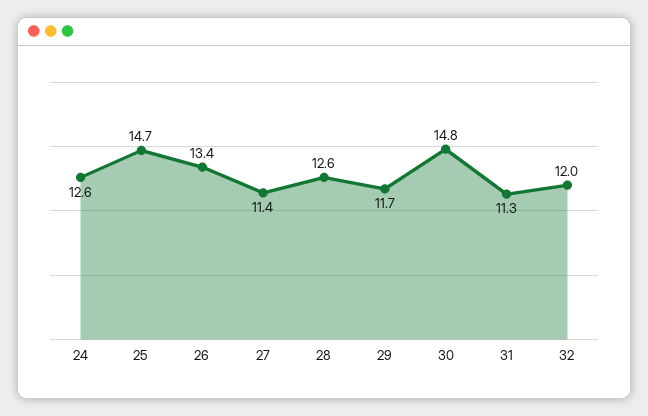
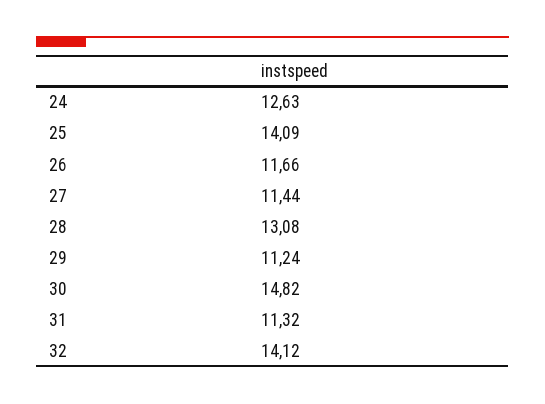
25: 14.7 -> 14.09
26: 13.4 -> 11.66
28: 12.6 -> 13.08
29: 11.7 -> 11.24
32: 12 -> 14.12

